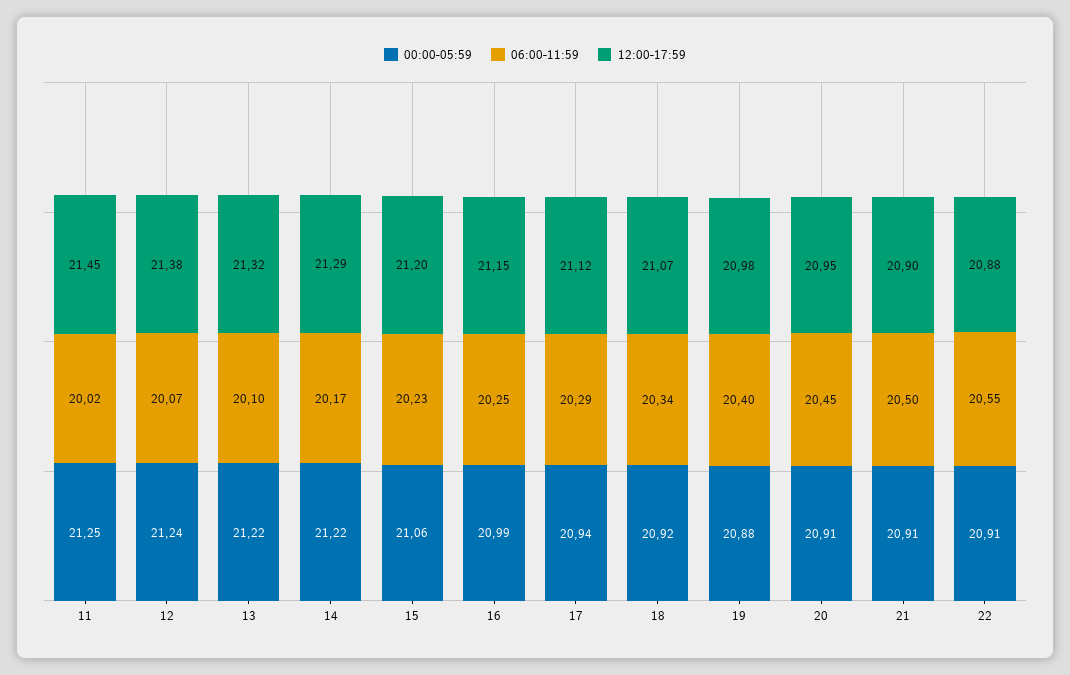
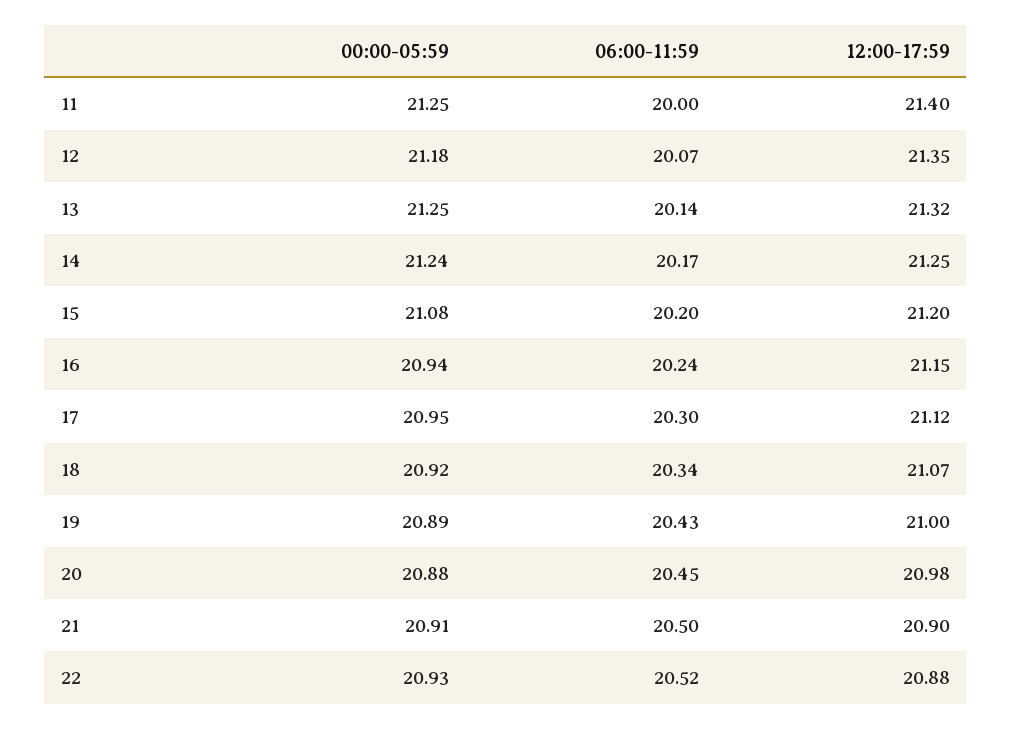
06:00-11:59, 11: 20.02 -> 20
12:00-17:59, 11: 21.45 -> 21.4
00:00-05:59, 12: 21.24 -> 21.18
12:00-17:59, 12: 21.38 -> 21.35
00:00-05:59, 13: 21.22 -> 21.25
06:00-11:59, 13: 20.1 -> 20.14
00:00-05:59, 14: 21.22 -> 21.24
12:00-17:59, 14: 21.29 -> 21.25
00:00-05:59, 15: 21.06 -> 21.08
06:00-11:59, 15: 20.23 -> 20.2
00:00-05:59, 16: 20.99 -> 20.94
06:00-11:59, 16: 20.25 -> 20.24
00:00-05:59, 17: 20.94 -> 20.95
06:00-11:59, 17: 20.29 -> 20.3
00:00-05:59, 19: 20.88 -> 20.89
06:00-11:59, 19: 20.4 -> 20.43
12:00-17:59, 19: 20.98 -> 21
00:00-05:59, 20: 20.91 -> 20.88
12:00-17:59, 20: 20.95 -> 20.98
00:00-05:59, 22: 20.91 -> 20.93
06:00-11:59, 22: 20.55 -> 20.52

